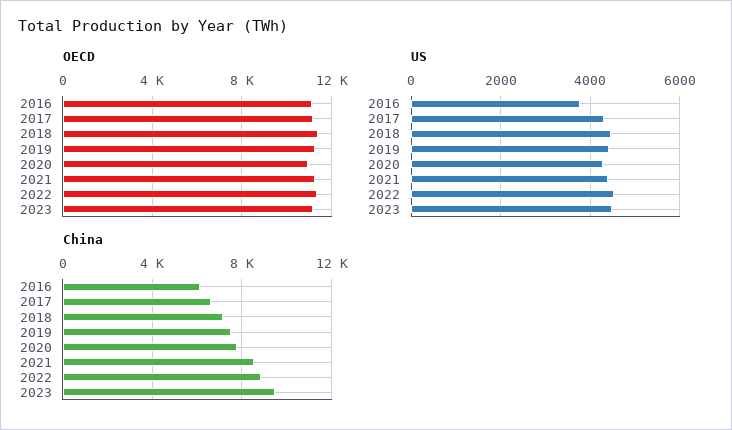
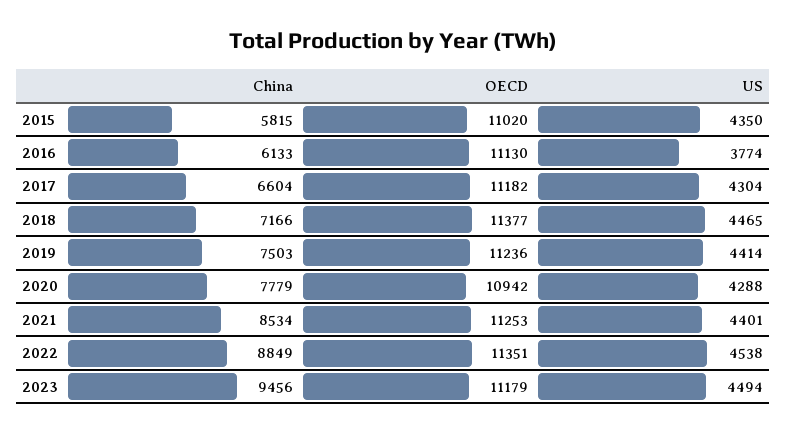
China, 2015: none -> 5815
OECD, 2015: none -> 11020
US, 2015: none -> 4350

